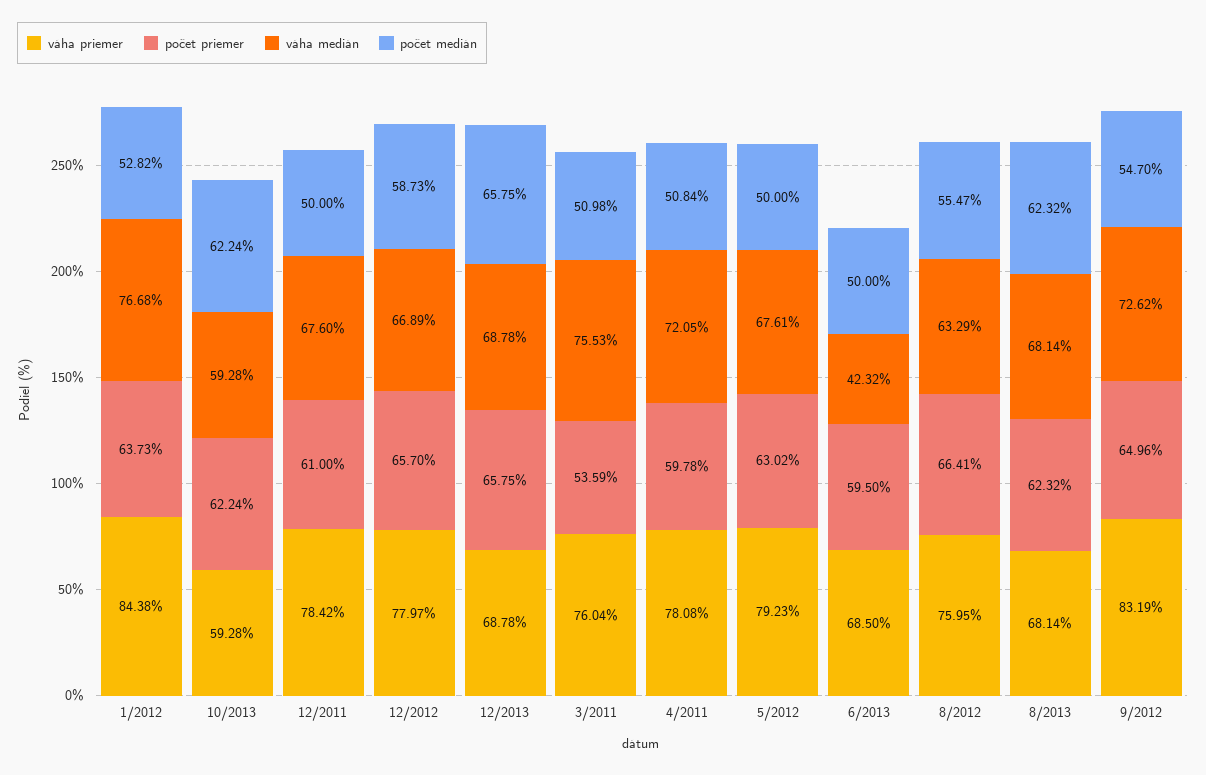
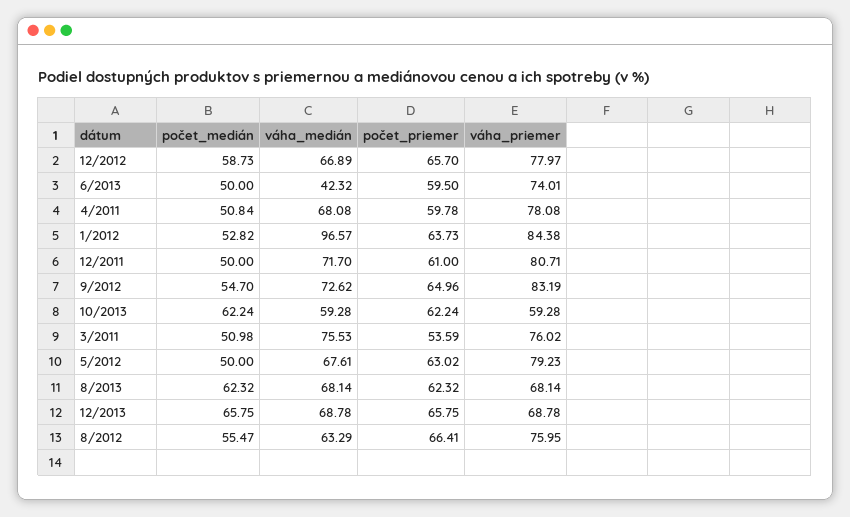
váha medián, 1/2012: 76.68 -> 96.57
váha priemer, 12/2011: 78.42 -> 80.71
váha medián, 12/2011: 67.6 -> 71.7
váha priemer, 3/2011: 76.04 -> 76.02
váha medián, 4/2011: 72.05 -> 68.08
váha priemer, 6/2013: 68.5 -> 74.01

